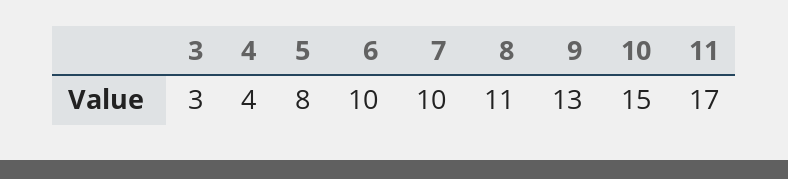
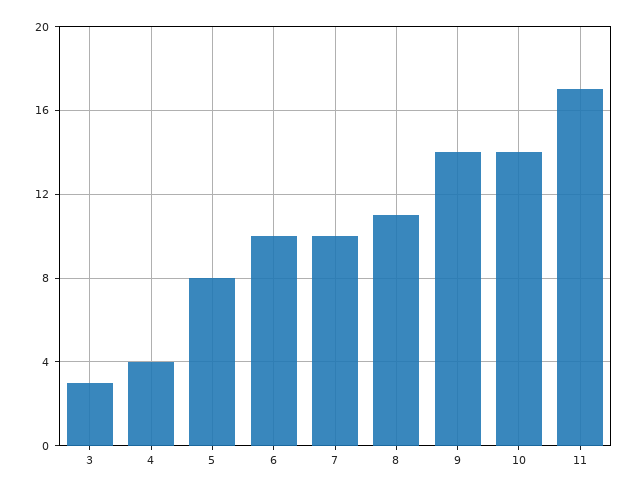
9: 13 -> 14
10: 15 -> 14

